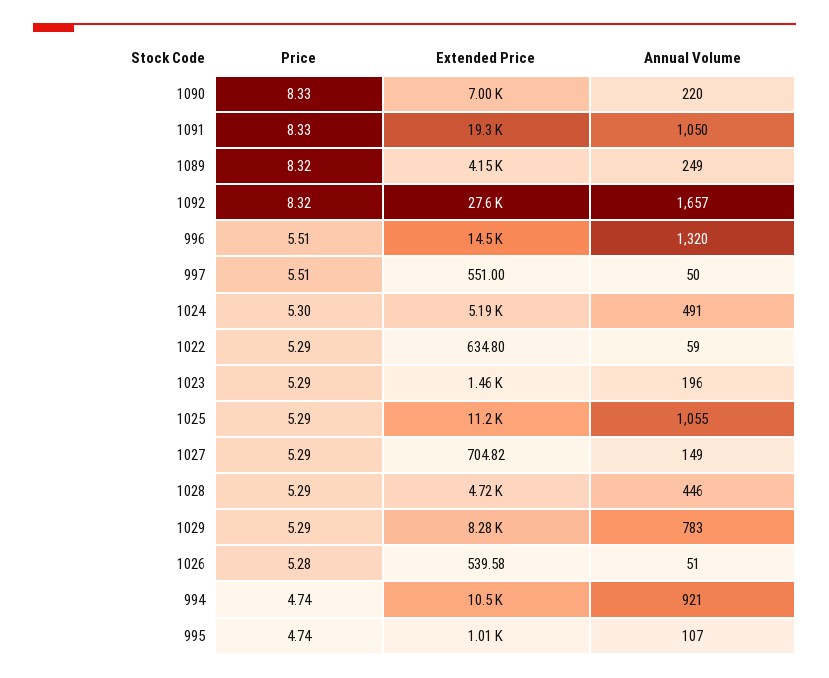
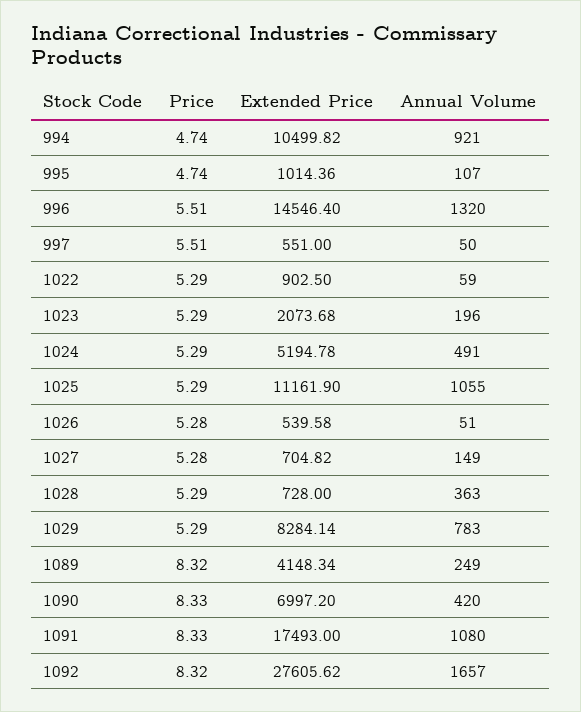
Annual Volume, 1090: 220 -> 420
Extended Price, 1091: 19300 -> 17493
Annual Volume, 1091: 1050 -> 1080
Price, 1024: 5.3 -> 5.29
Extended Price, 1022: 634.8 -> 902.5
Extended Price, 1023: 1460 -> 2073.68
Price, 1027: 5.29 -> 5.28
Extended Price, 1028: 4720 -> 728
Annual Volume, 1028: 446 -> 363

